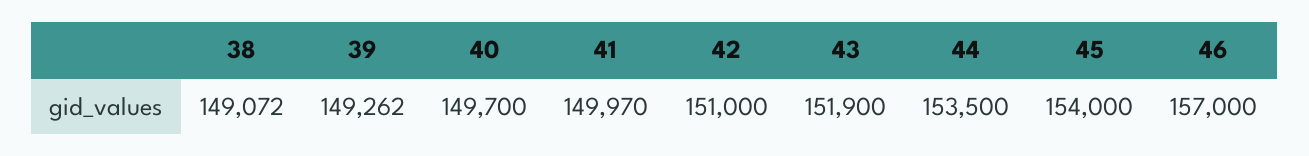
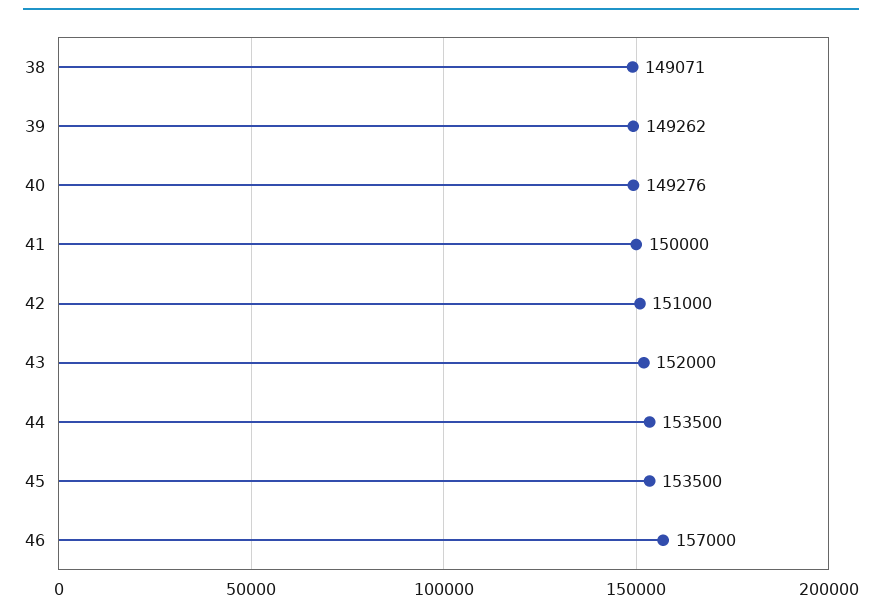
38: 149072 -> 149071
40: 149700 -> 149276
41: 149970 -> 150000
43: 151900 -> 152000
45: 154000 -> 153500

